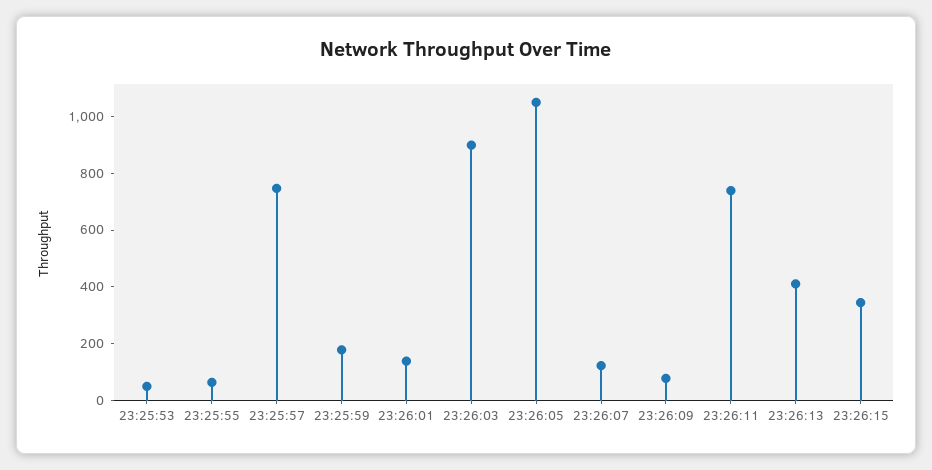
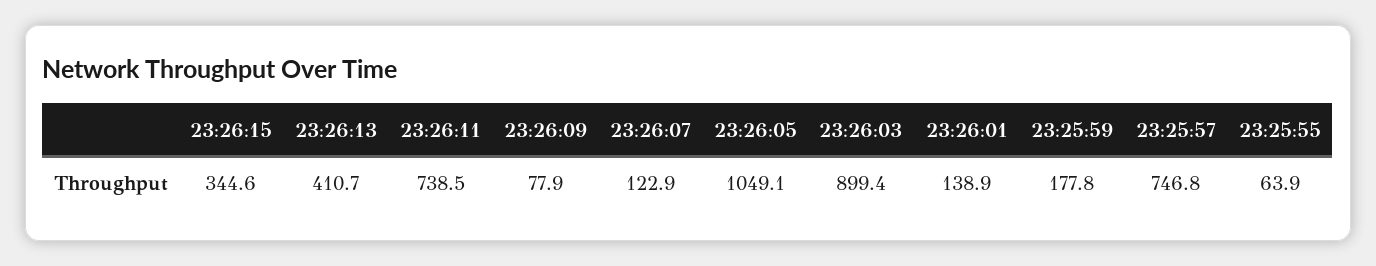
23:25:53: 50 -> none

